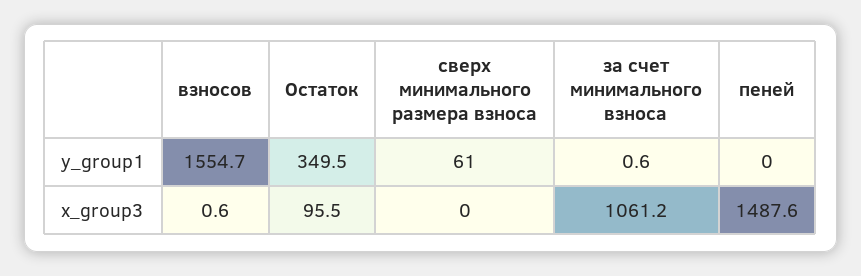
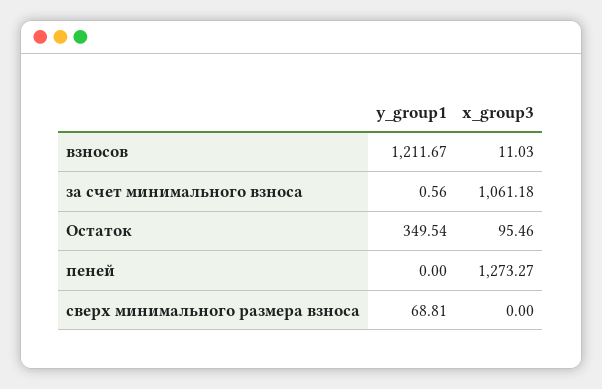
взносов, y_group1: 1554.7 -> 1211.67
сверх минимального размера взноса, y_group1: 61 -> 68.81
взносов, x_group3: 0.6 -> 11.03
пеней, x_group3: 1487.6 -> 1273.27

